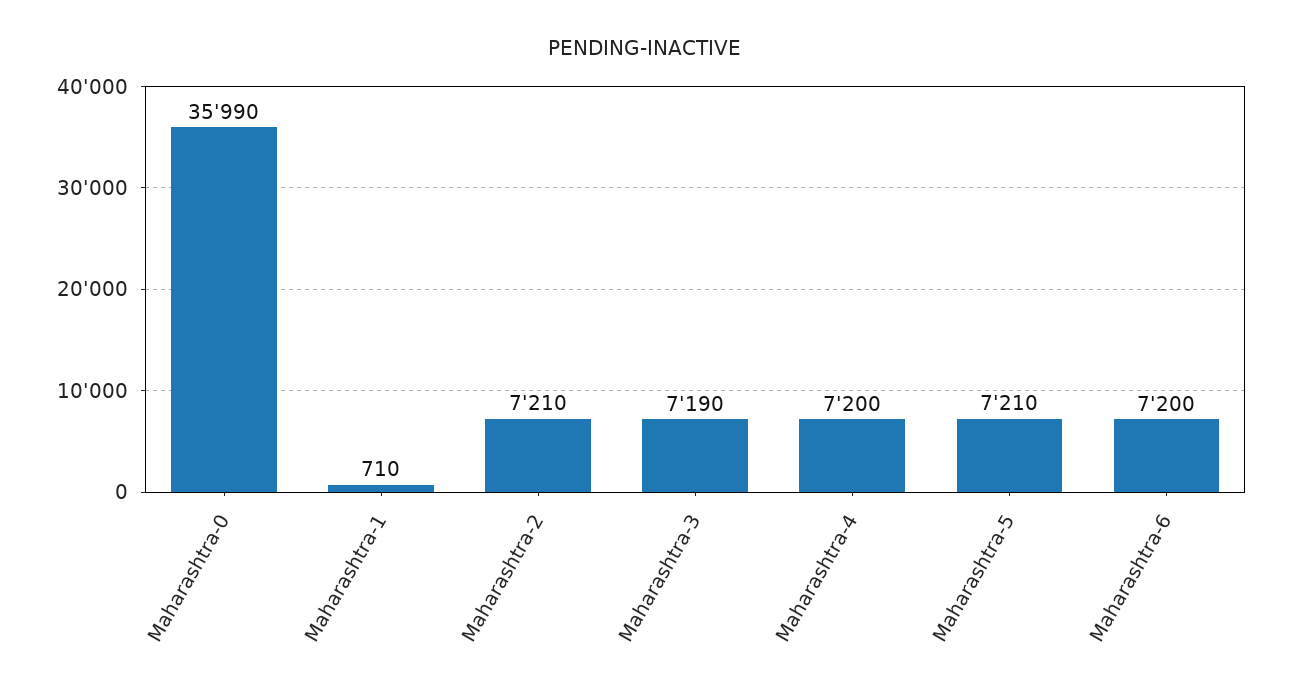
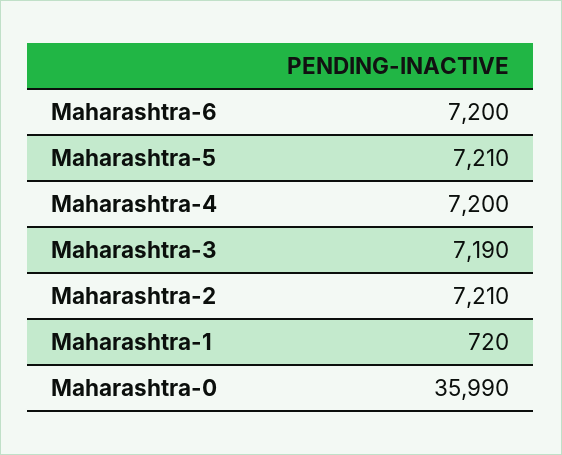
Maharashtra-1: 710 -> 720

